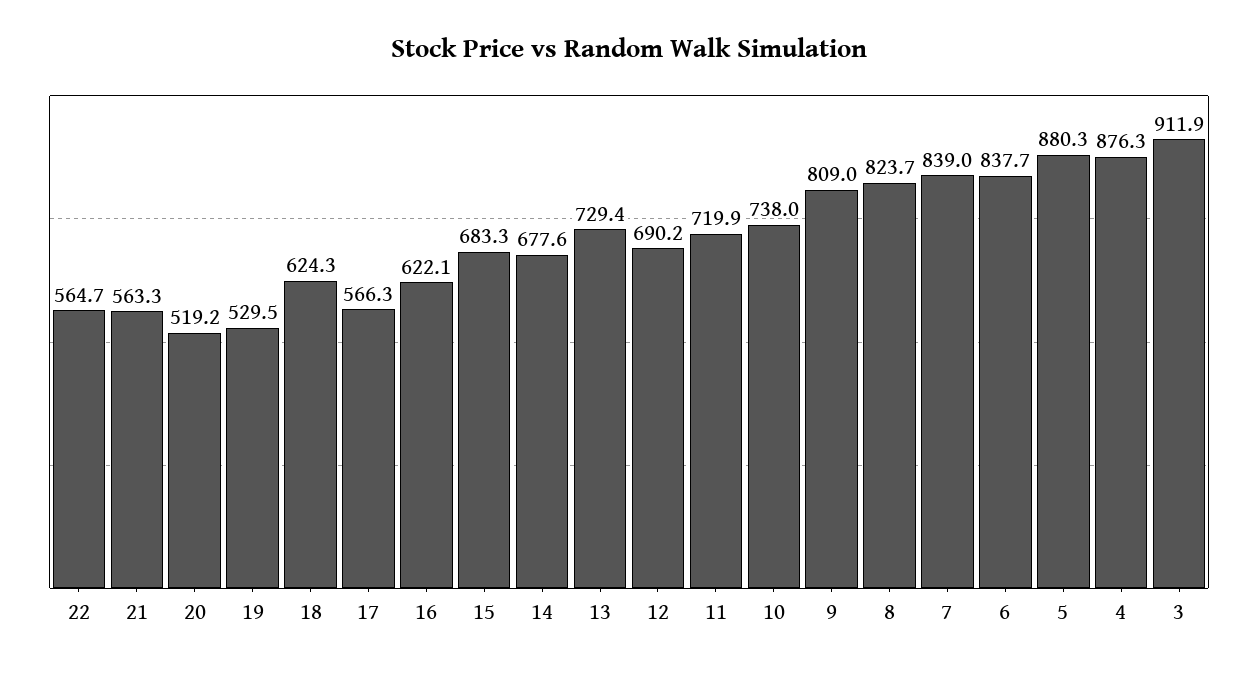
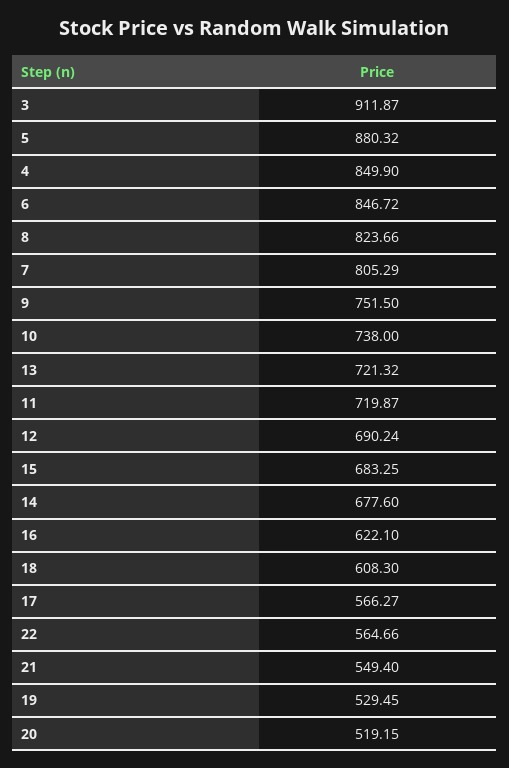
21: 563.3 -> 549.4
18: 624.3 -> 608.3
13: 729.4 -> 721.32
9: 809 -> 751.5
7: 839 -> 805.29
6: 837.7 -> 846.72
4: 876.3 -> 849.9

